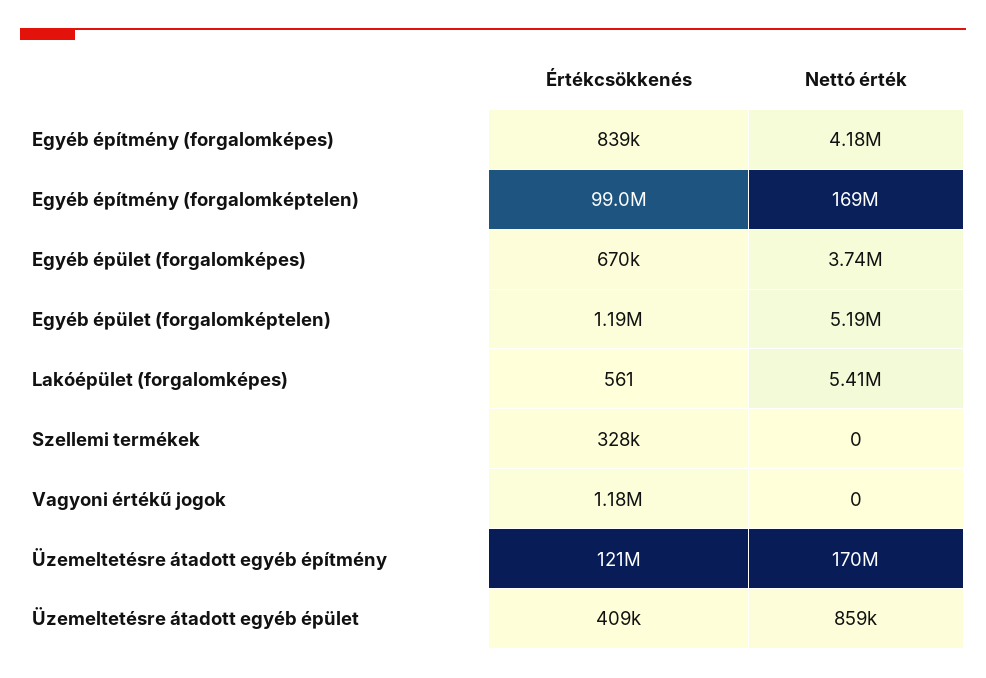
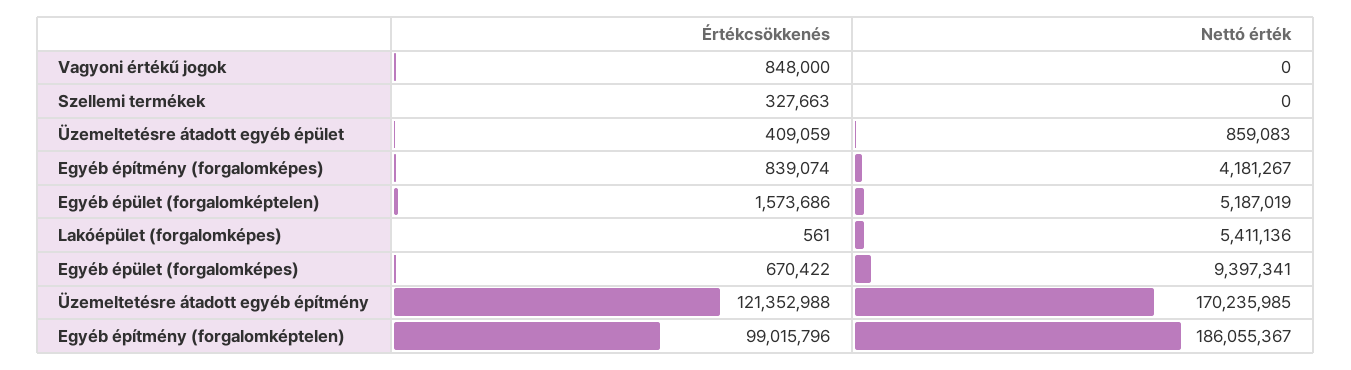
Nettó érték, Egyéb építmény (forgalomképtelen): 169000000 -> 186055367
Nettó érték, Egyéb épület (forgalomképes): 3740000 -> 9397341
Értékcsökkenés, Egyéb épület (forgalomképtelen): 1190000 -> 1573686
Értékcsökkenés, Vagyoni értékű jogok: 1180000 -> 848000

